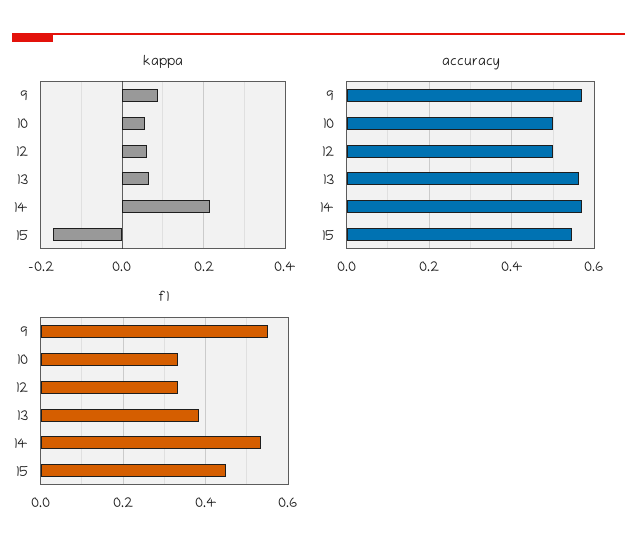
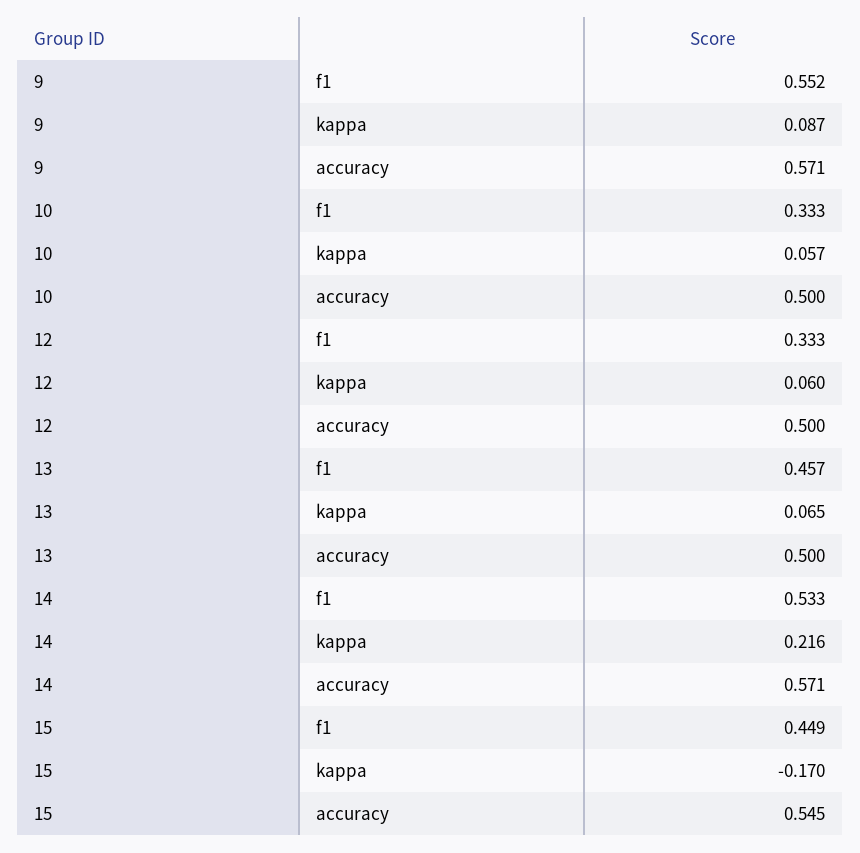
accuracy, 13: 0.56 -> 0.5
f1, 13: 0.38 -> 0.457

